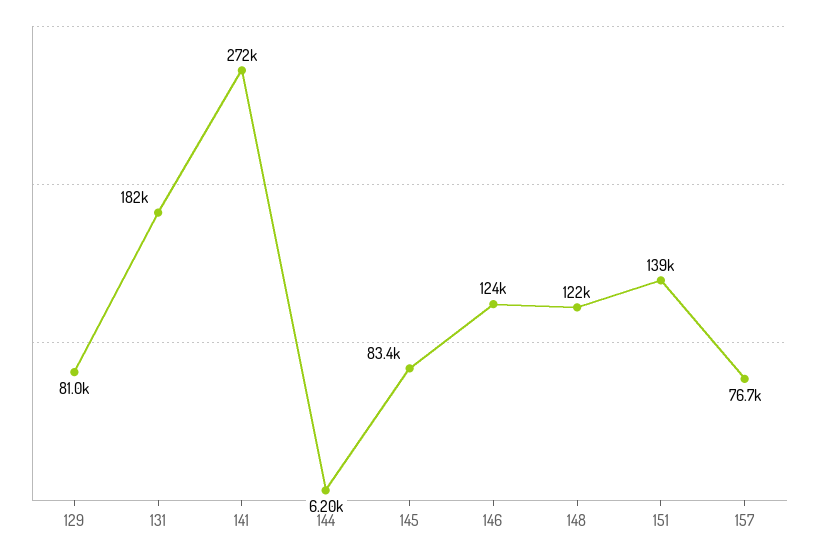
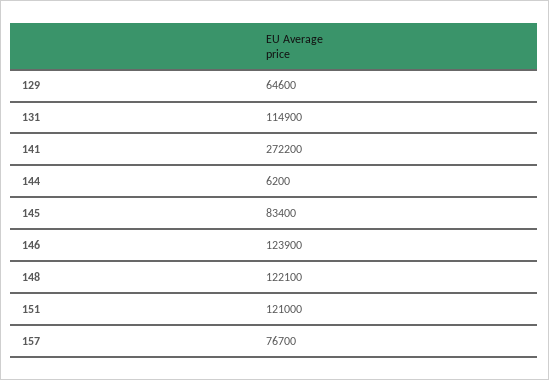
129: 81000 -> 64600
131: 182000 -> 114900
151: 139000 -> 121000

